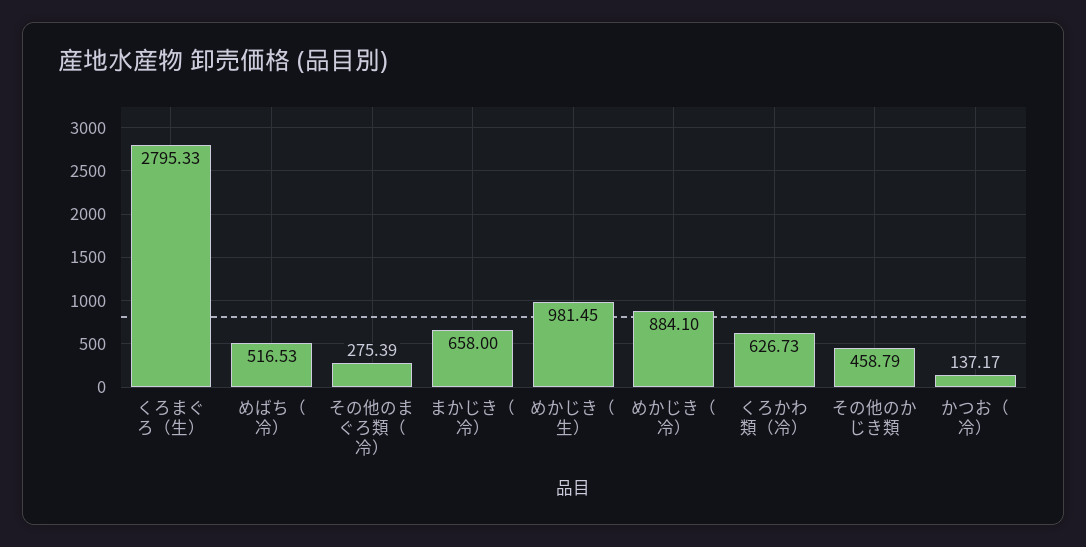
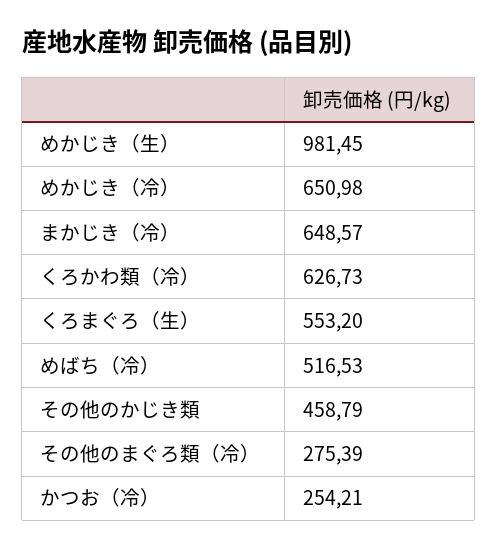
くろまぐろ（生）: 2795.33 -> 553.2
まかじき（冷）: 658 -> 648.57
めかじき（冷）: 884.1 -> 650.98
かつお（冷）: 137.17 -> 254.21

